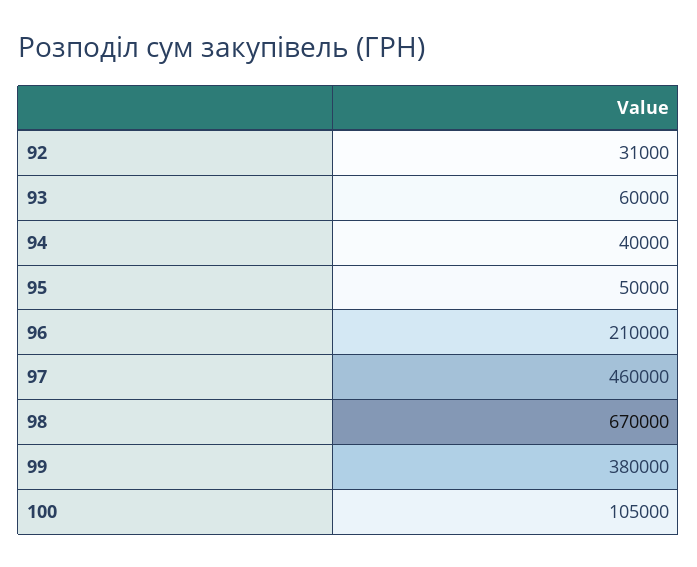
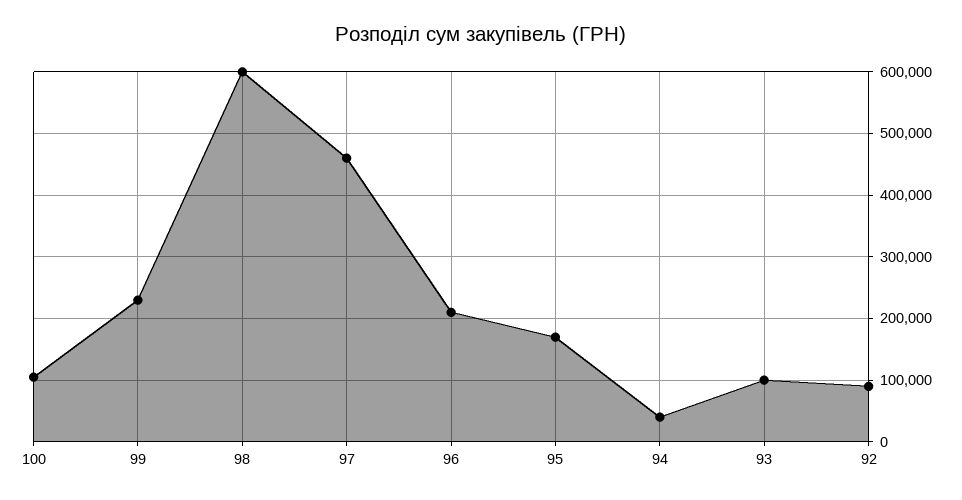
92: 31000 -> 90000
93: 60000 -> 100000
95: 50000 -> 170000
98: 670000 -> 600000
99: 380000 -> 230000

